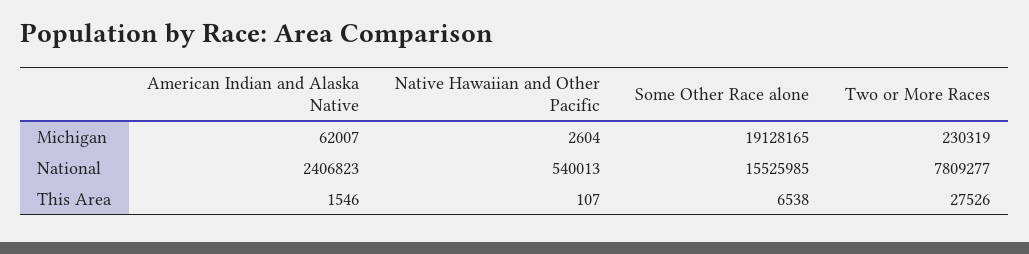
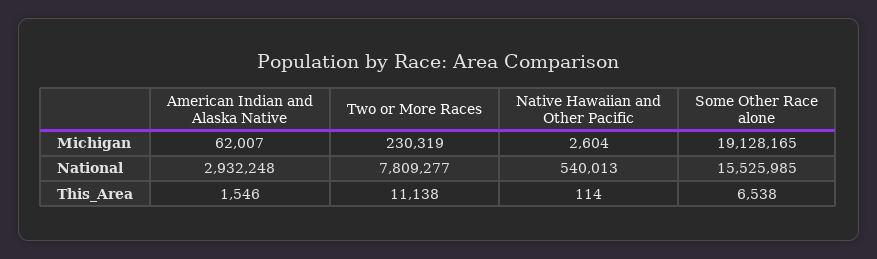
American Indian and Alaska Native, National: 2406823 -> 2932248
Native Hawaiian and Other Pacific, This Area: 107 -> 114
Two or More Races, This Area: 27526 -> 11138

